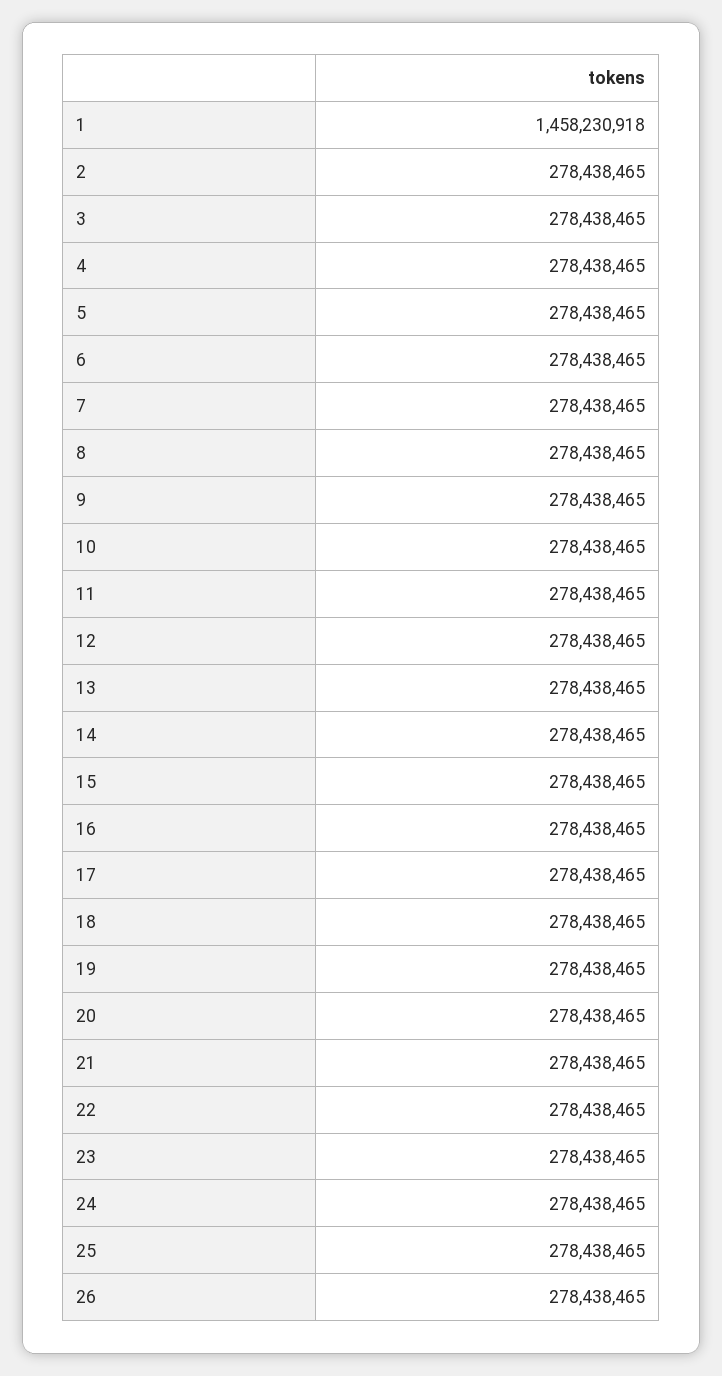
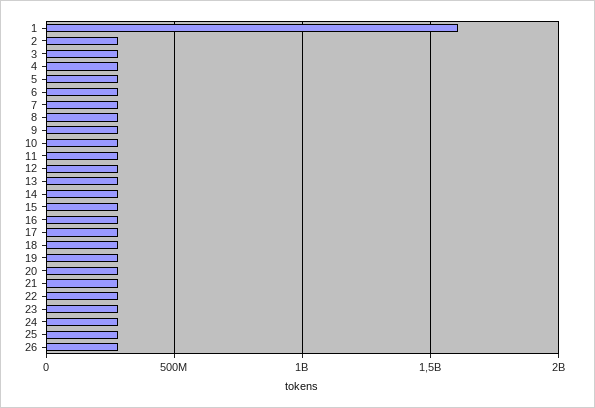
1: 1458230918 -> 1600000000

